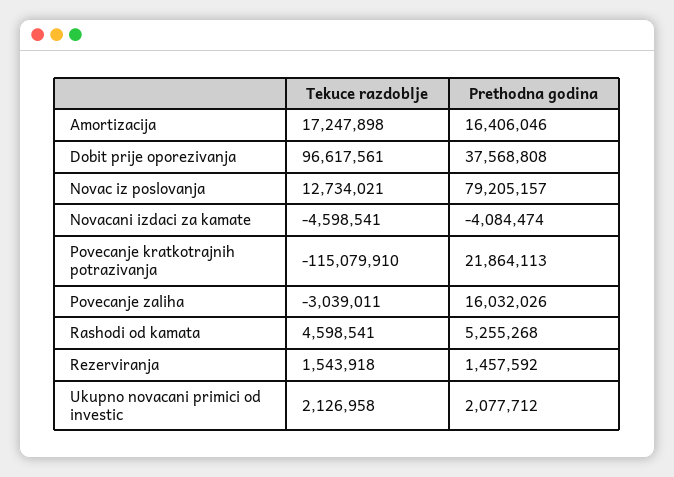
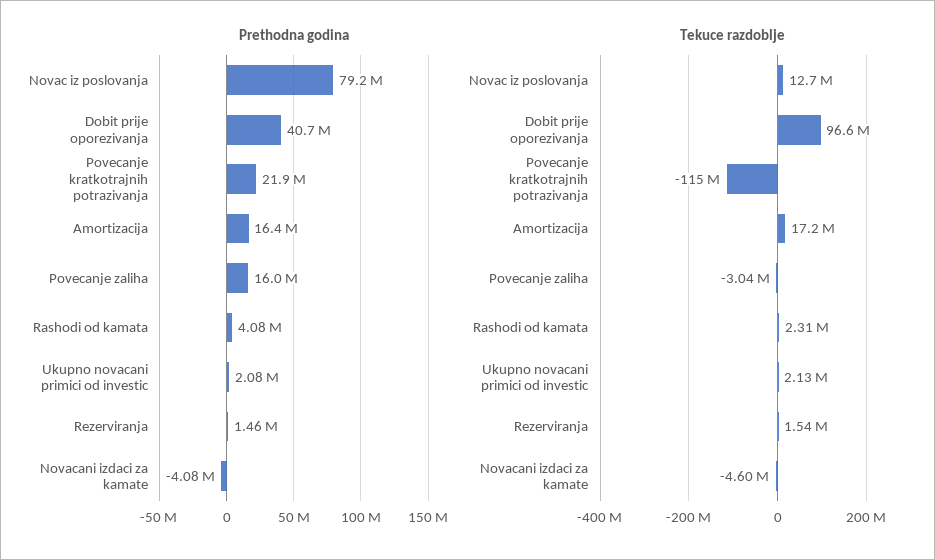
Prethodna godina, Dobit prije oporezivanja: 37568808 -> 40700000
Tekuce razdoblje, Rashodi od kamata: 4598541 -> 2310000
Prethodna godina, Rashodi od kamata: 5255268 -> 4080000

